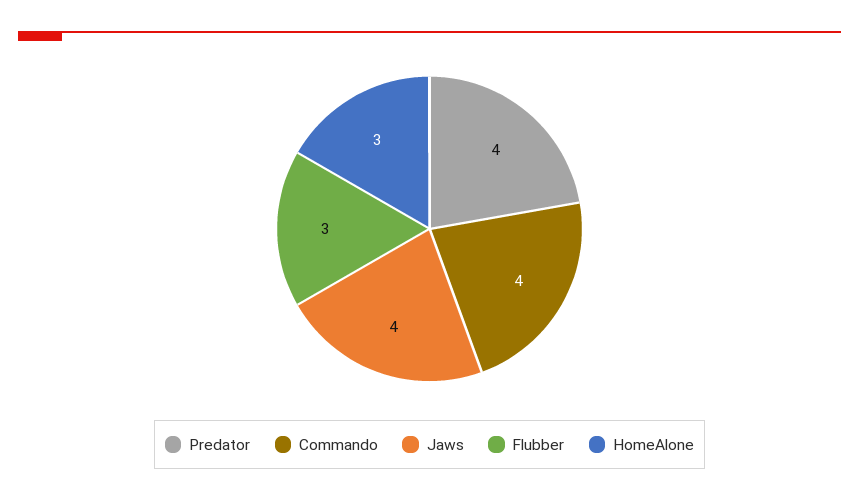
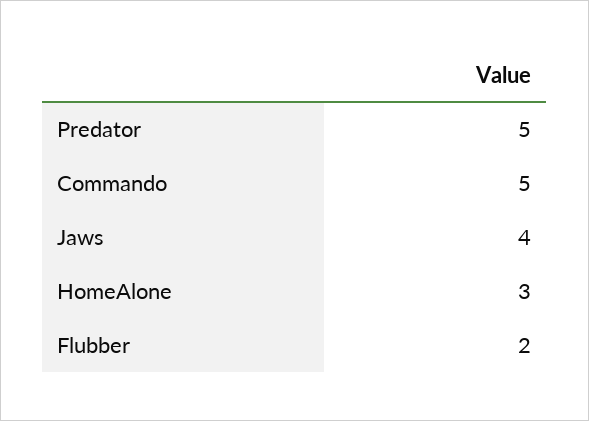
Predator: 4 -> 5
Commando: 4 -> 5
Flubber: 3 -> 2

